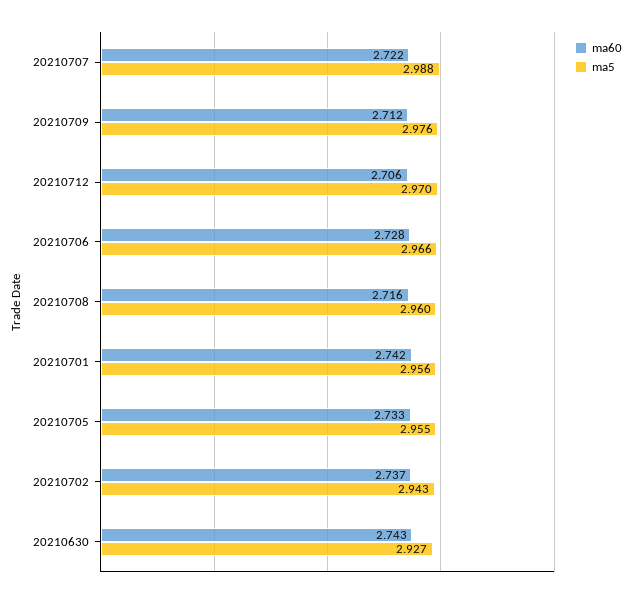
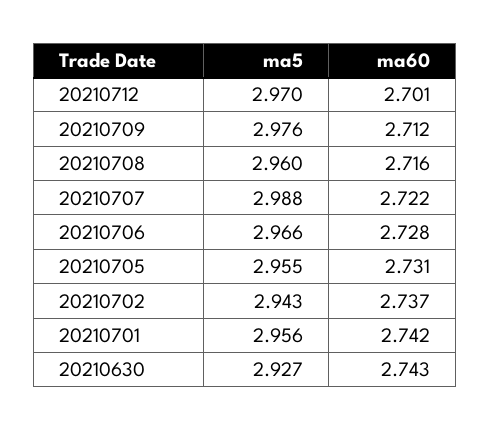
ma60, 20210712: 2.706 -> 2.701
ma60, 20210705: 2.733 -> 2.731

